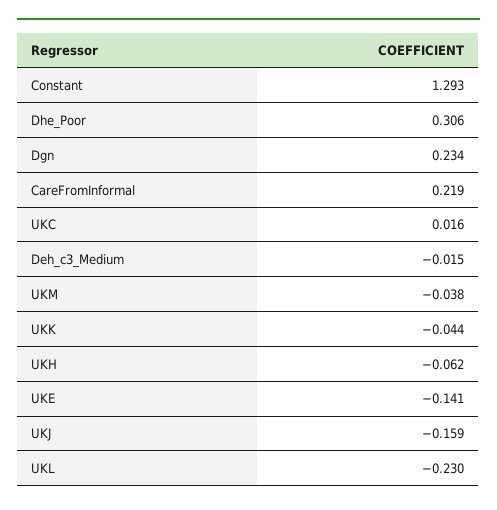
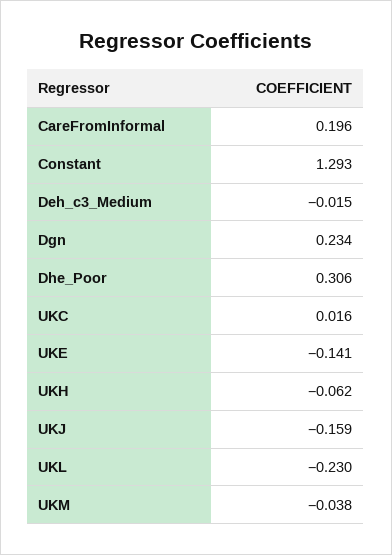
CareFromInformal: 0.219 -> 0.196
UKK: -0.044 -> none

